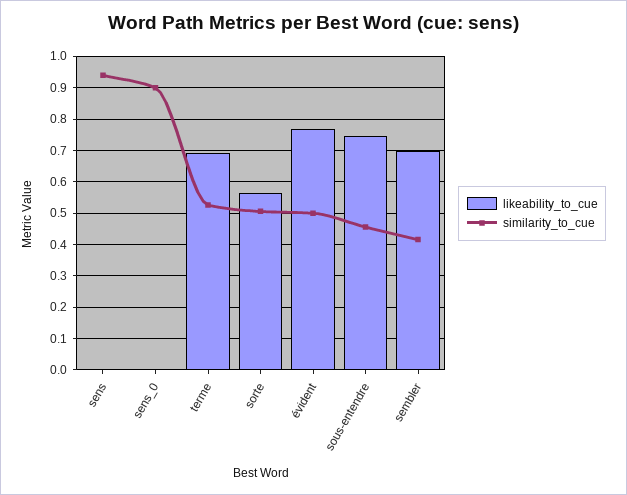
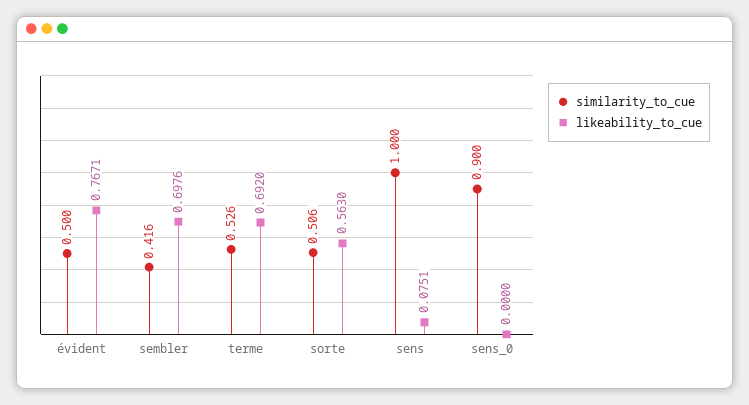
likeability_to_cue, sens: 0 -> 0.0751
similarity_to_cue, sens: 0.94 -> 1
likeability_to_cue, sous-entendre: 0.74 -> none
similarity_to_cue, sous-entendre: 0.46 -> none

